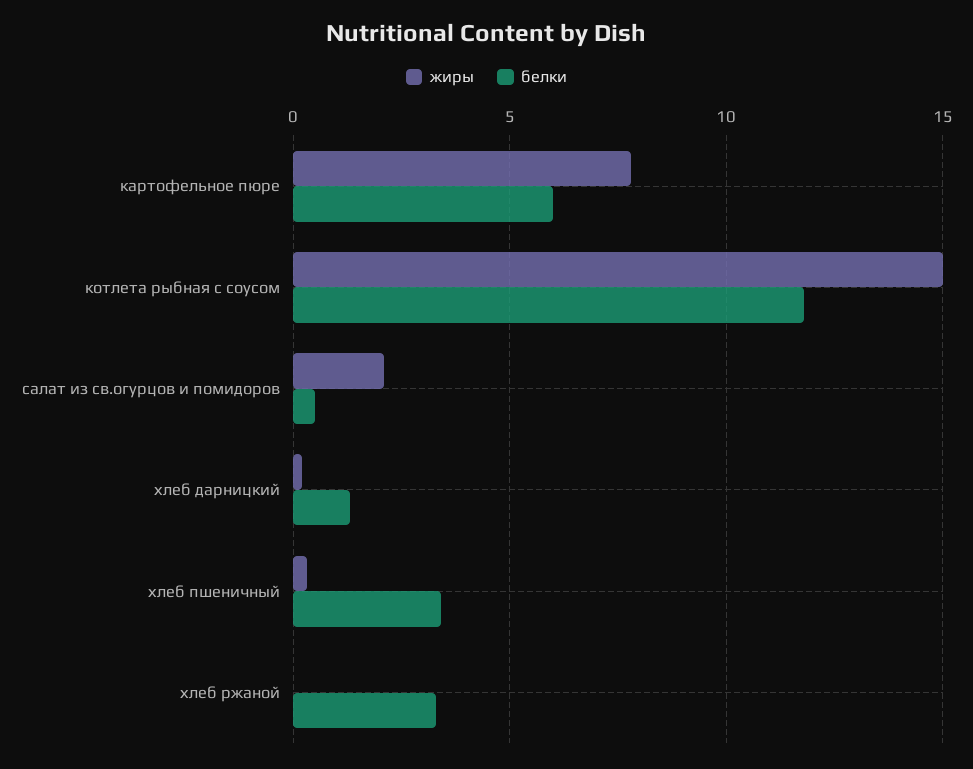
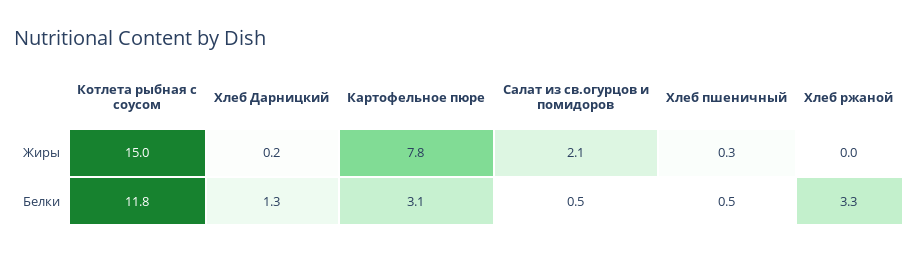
белки, картофельное пюре: 6 -> 3.1
белки, хлеб пшеничный: 3.5 -> 0.5

